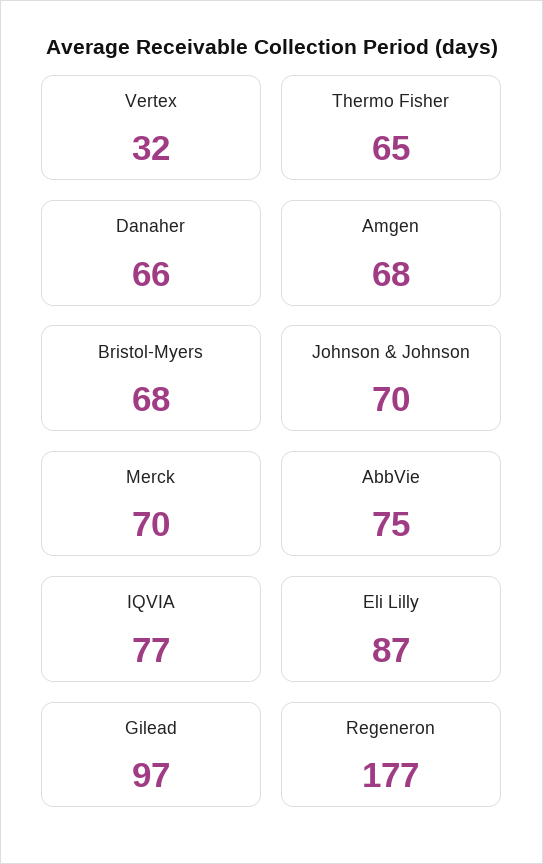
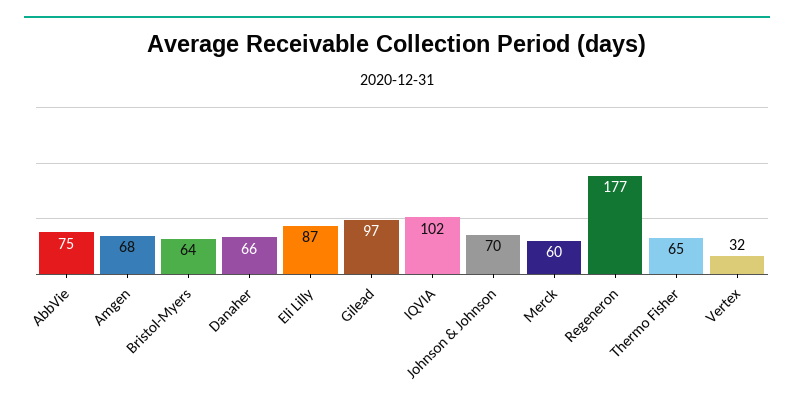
Bristol-Myers: 68 -> 64
Merck: 70 -> 60
IQVIA: 77 -> 102

